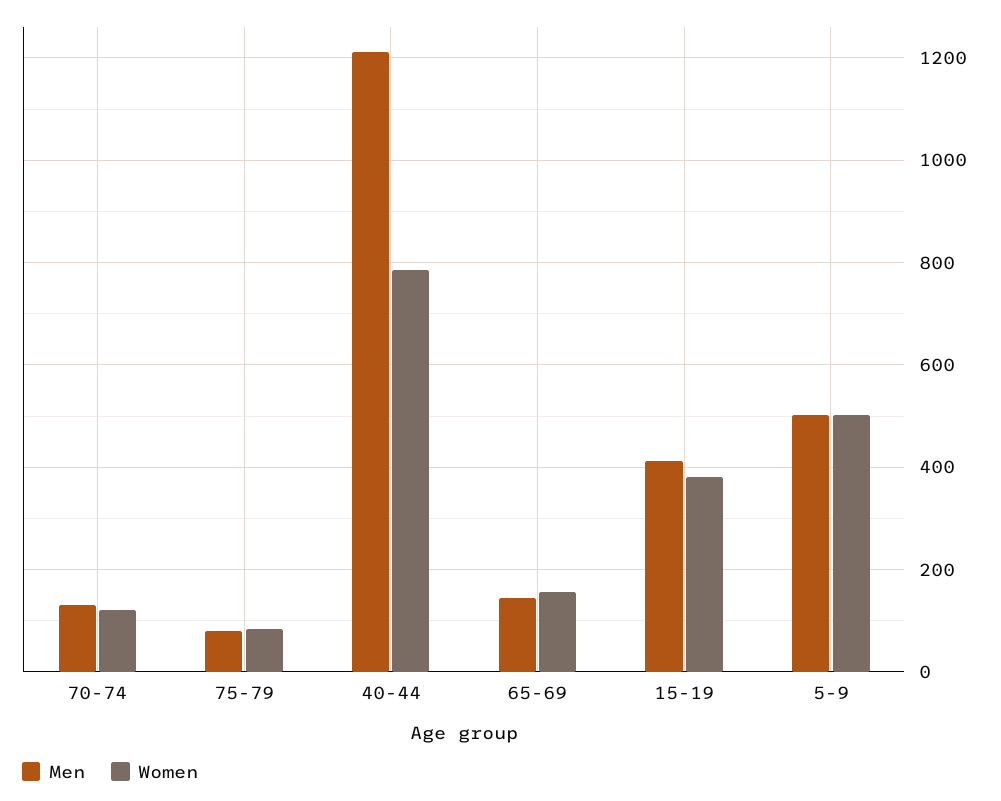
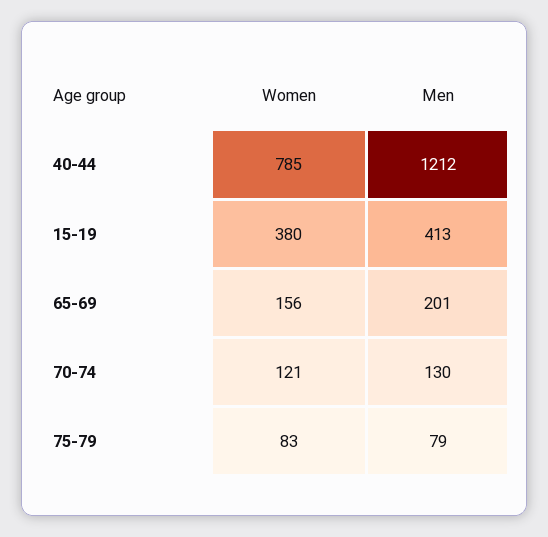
Men, 65-69: 140 -> 201
Men, 5-9: 500 -> none
Women, 5-9: 500 -> none

